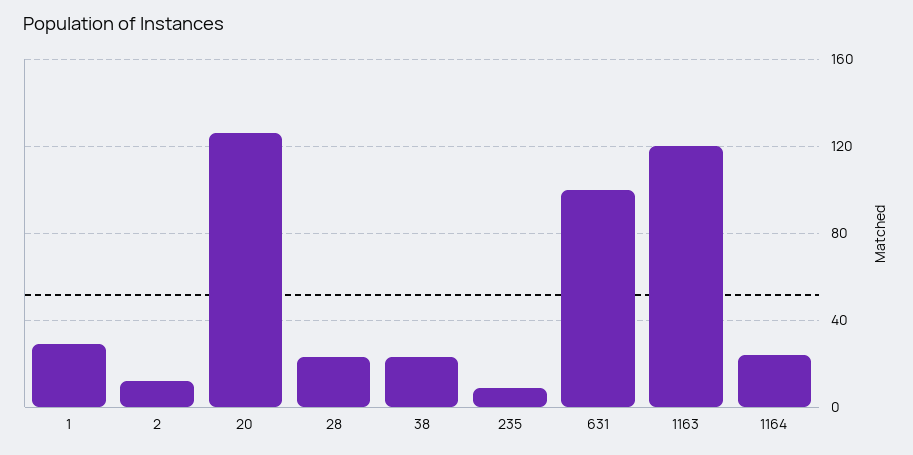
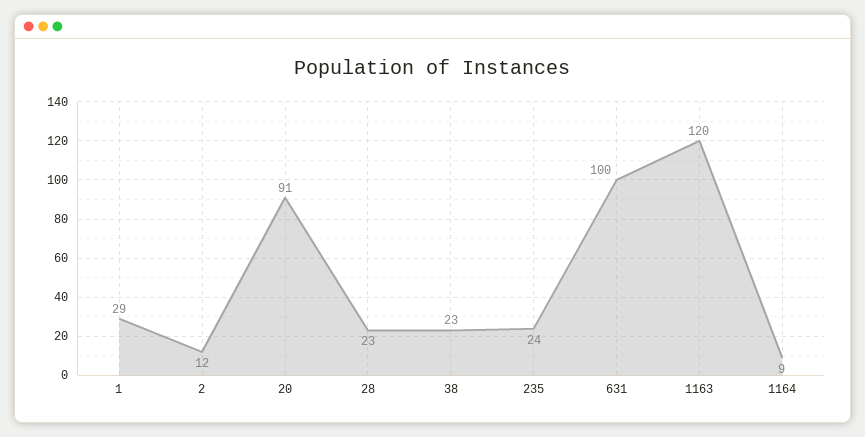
20: 125 -> 91
235: 10 -> 24
1164: 25 -> 9

